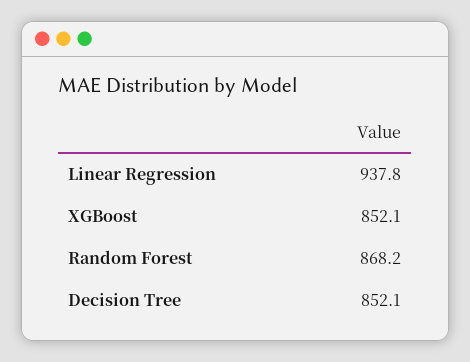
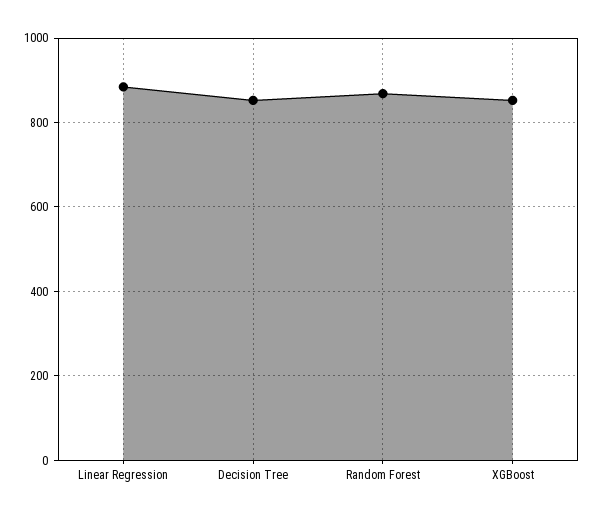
Linear Regression: 937.8 -> 880

